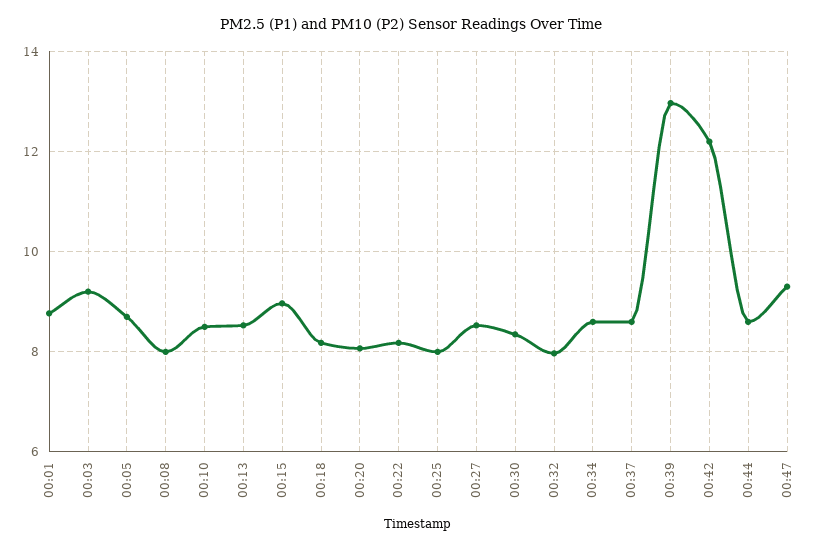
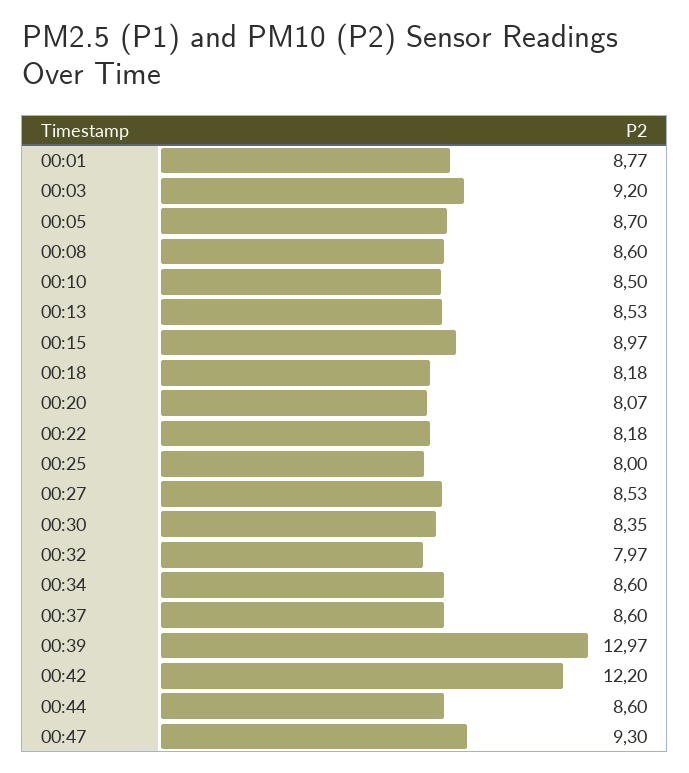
00:08: 8 -> 8.6

